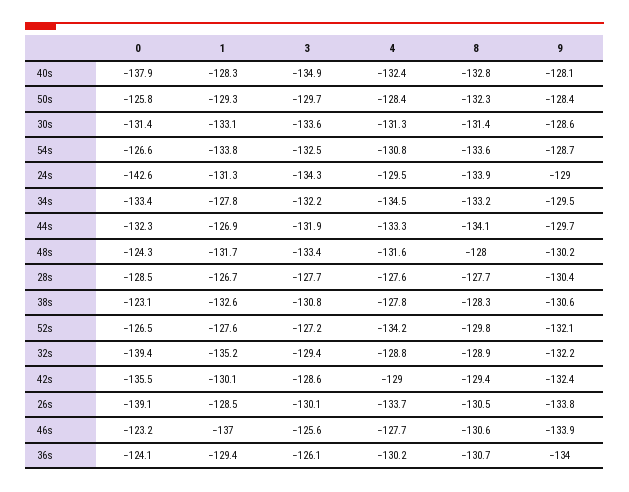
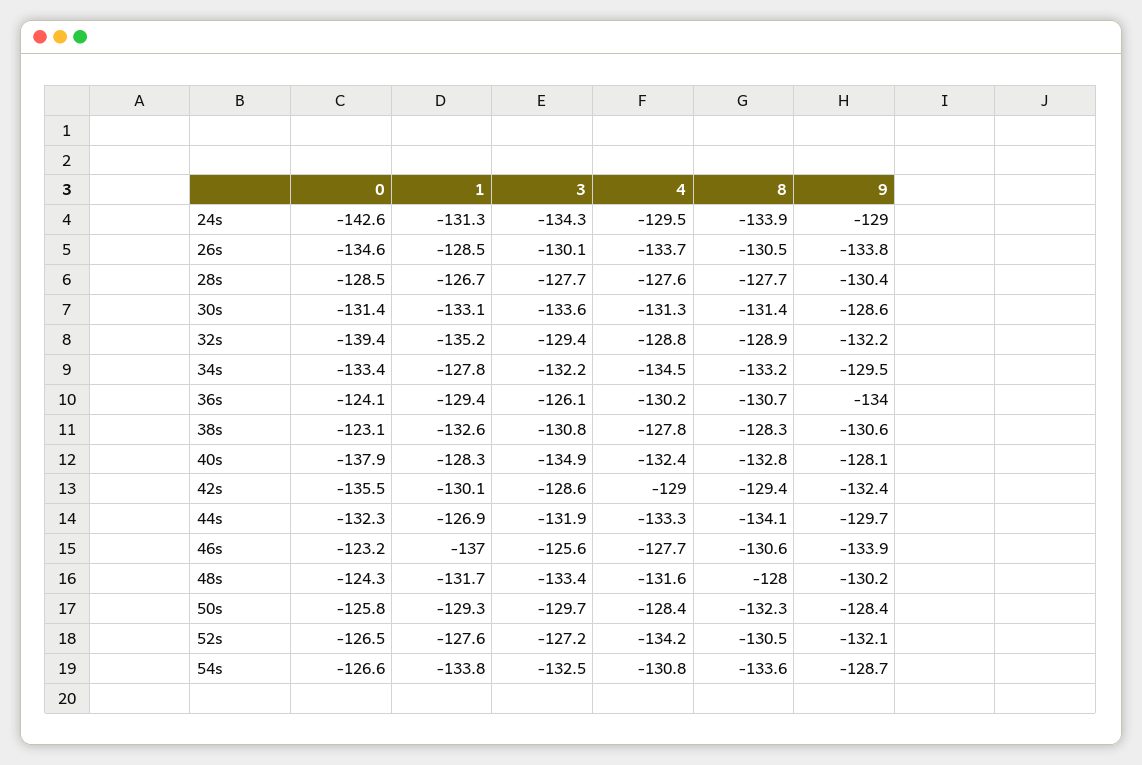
8, 52s: -129.8 -> -130.5
0, 26s: -139.1 -> -134.6

